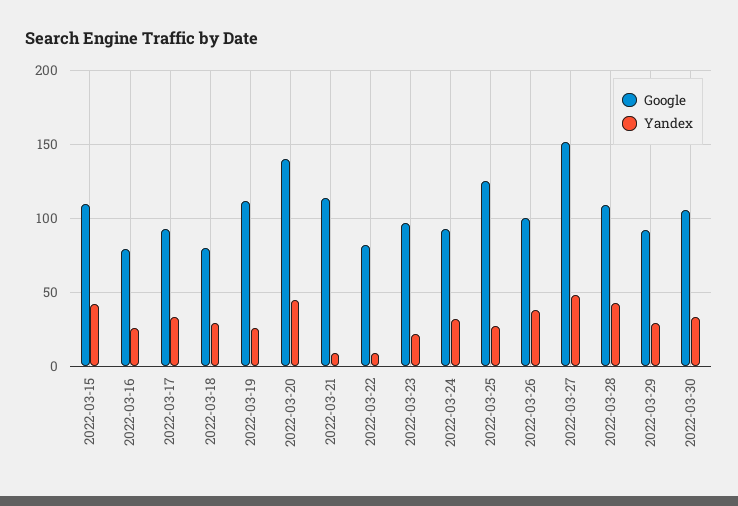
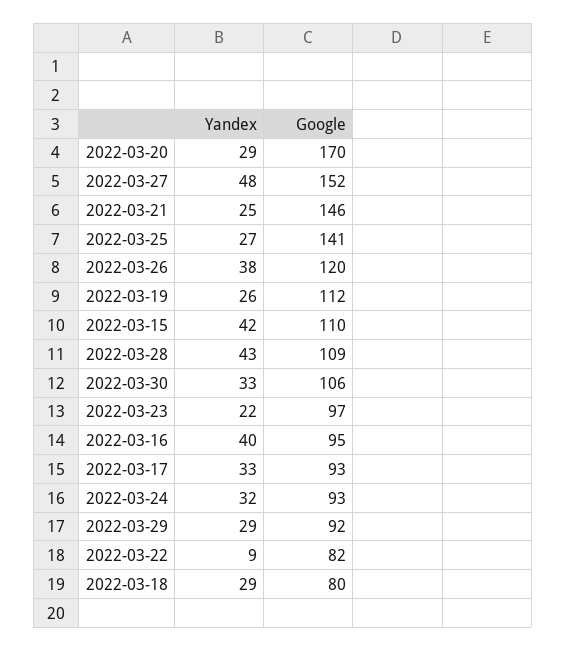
Google, 2022-03-16: 80 -> 95
Yandex, 2022-03-16: 25 -> 40
Google, 2022-03-20: 140 -> 170
Yandex, 2022-03-20: 45 -> 29
Google, 2022-03-21: 115 -> 146
Yandex, 2022-03-21: 10 -> 25
Google, 2022-03-25: 125 -> 141
Google, 2022-03-26: 100 -> 120

